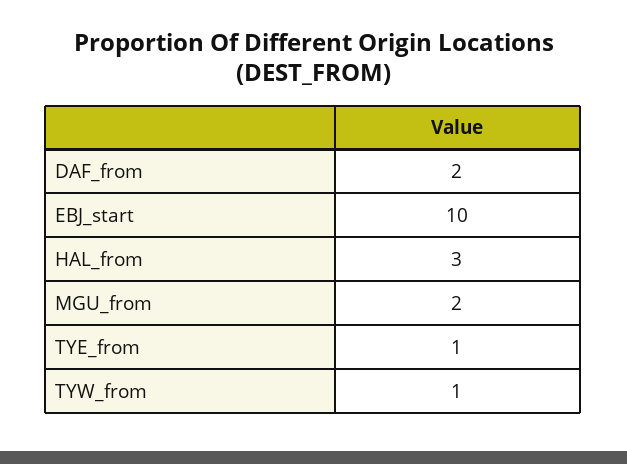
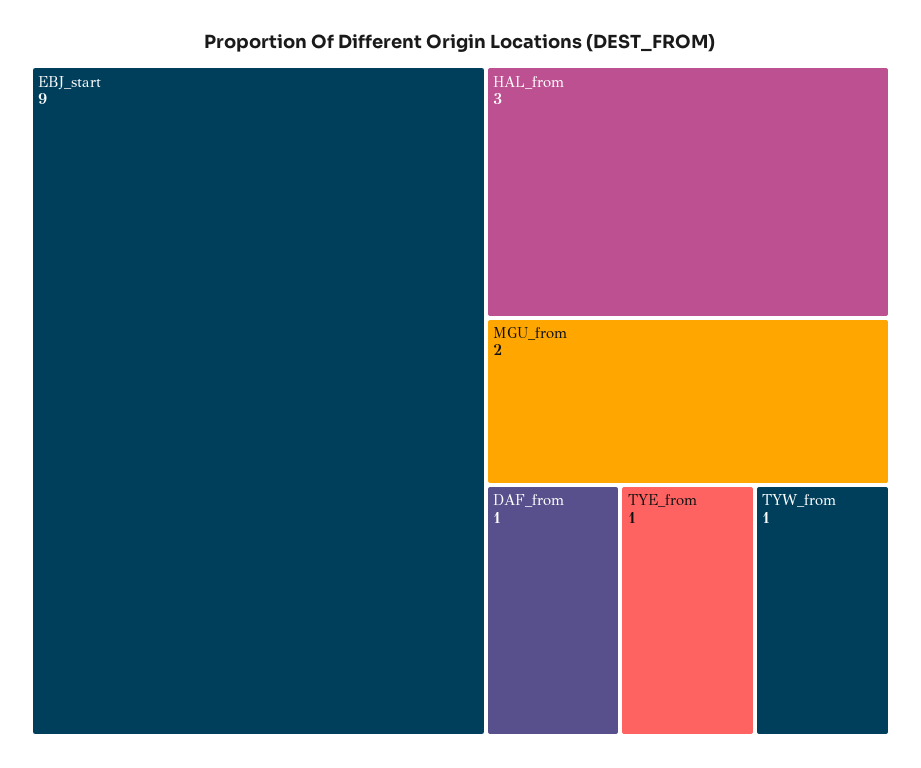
DAF_from: 2 -> 1
EBJ_start: 10 -> 9

